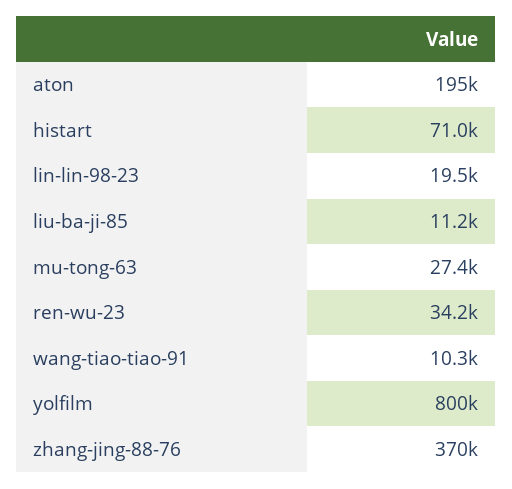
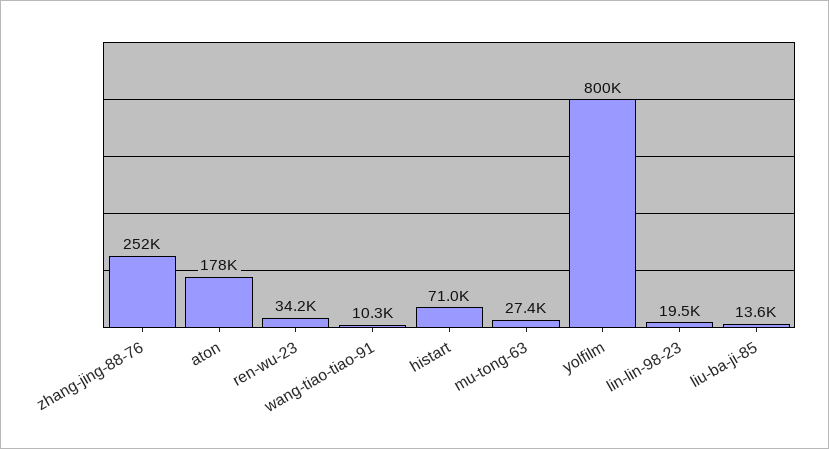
aton: 195000 -> 178000
liu-ba-ji-85: 11200 -> 13600
zhang-jing-88-76: 370000 -> 252000

